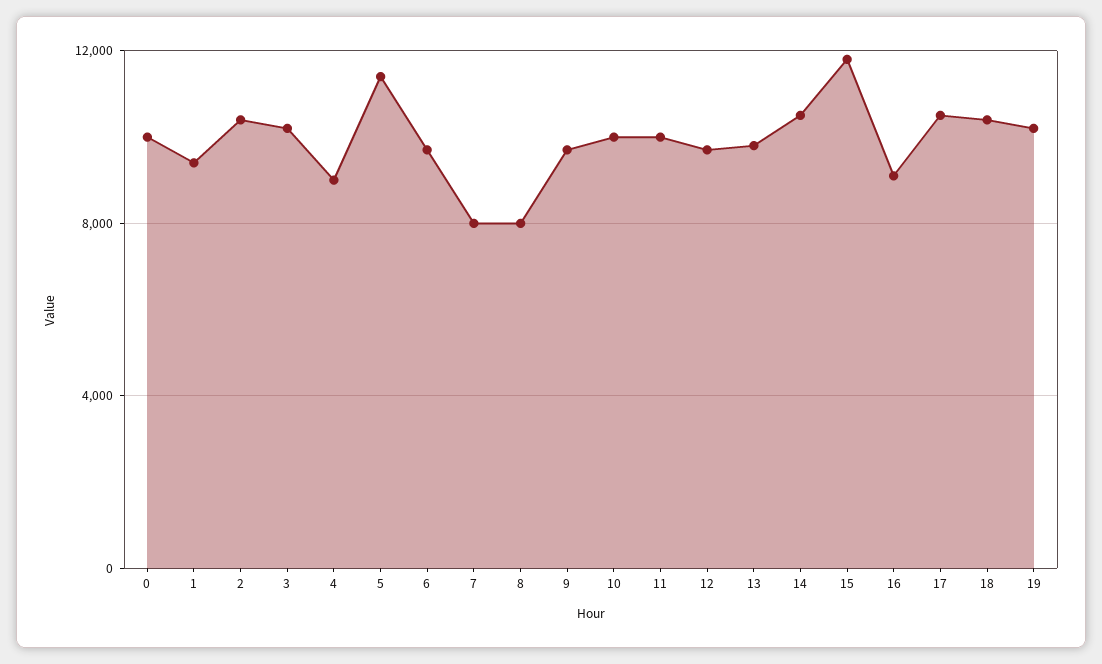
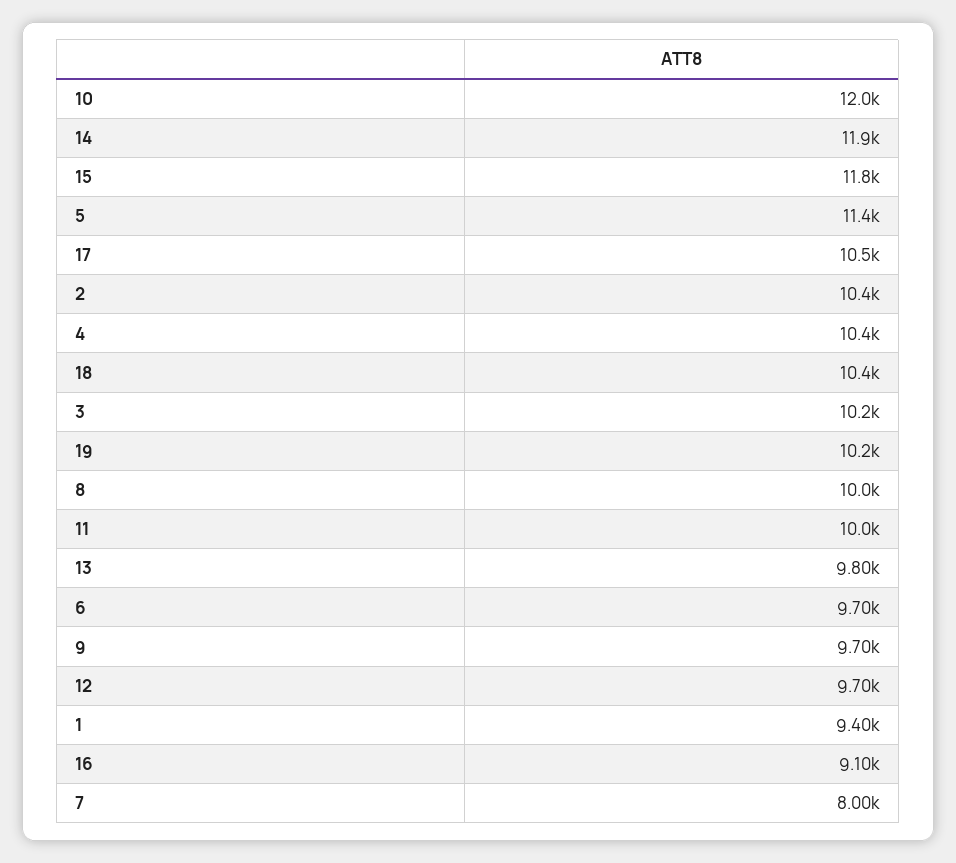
0: 10000 -> none
4: 9000 -> 10400
8: 8000 -> 10000
10: 10000 -> 12000
14: 10500 -> 11900

